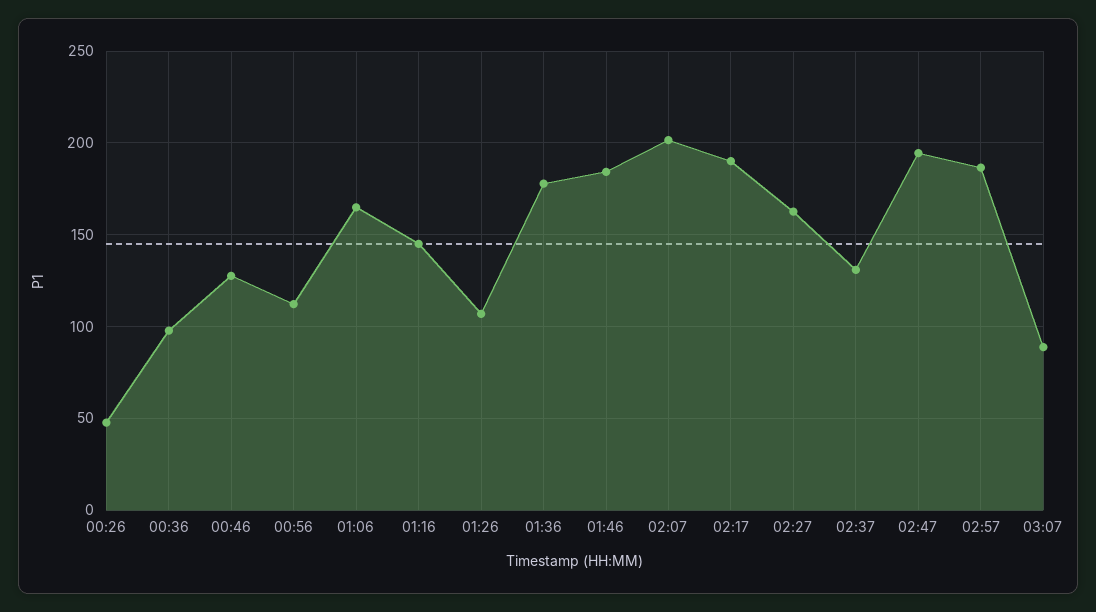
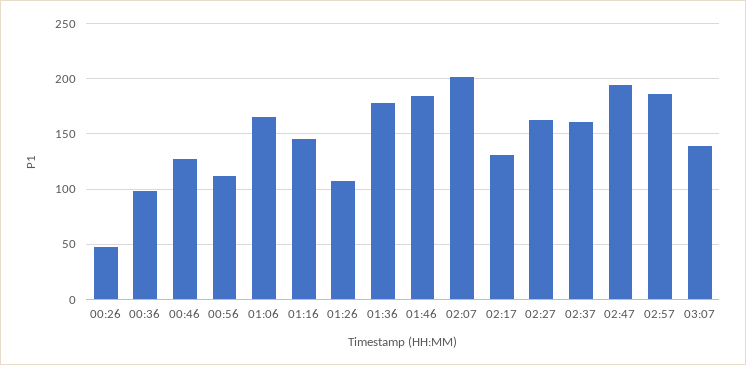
02:17: 190 -> 130
02:37: 130 -> 160
03:07: 90 -> 140

